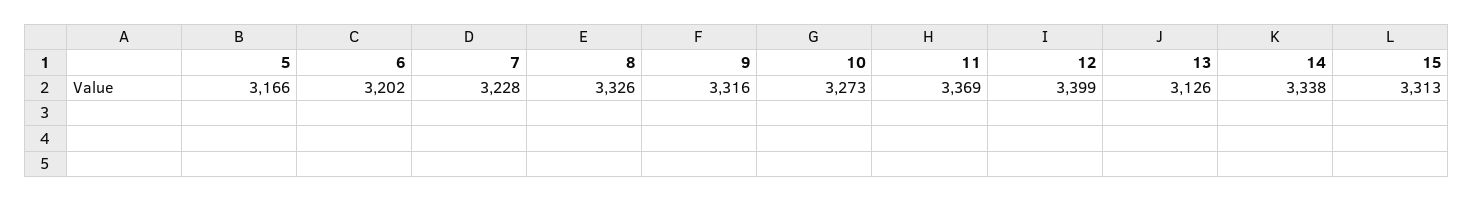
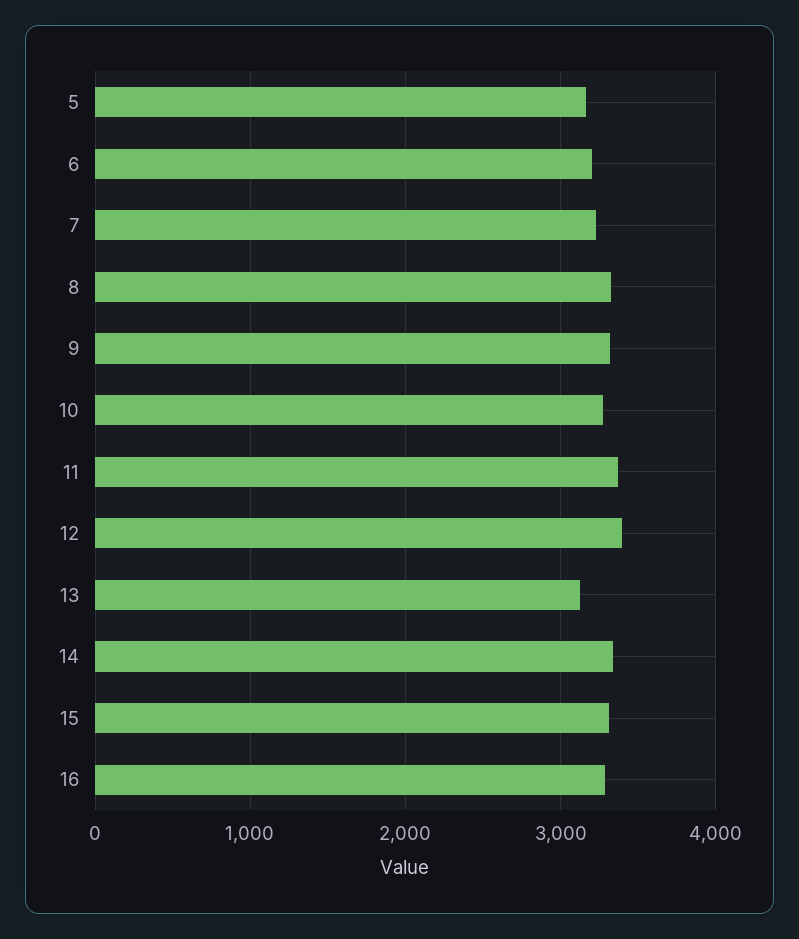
16: none -> 3300

